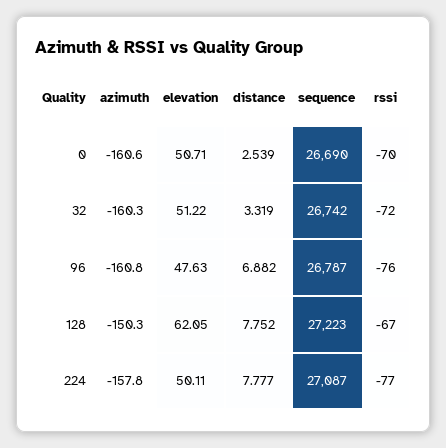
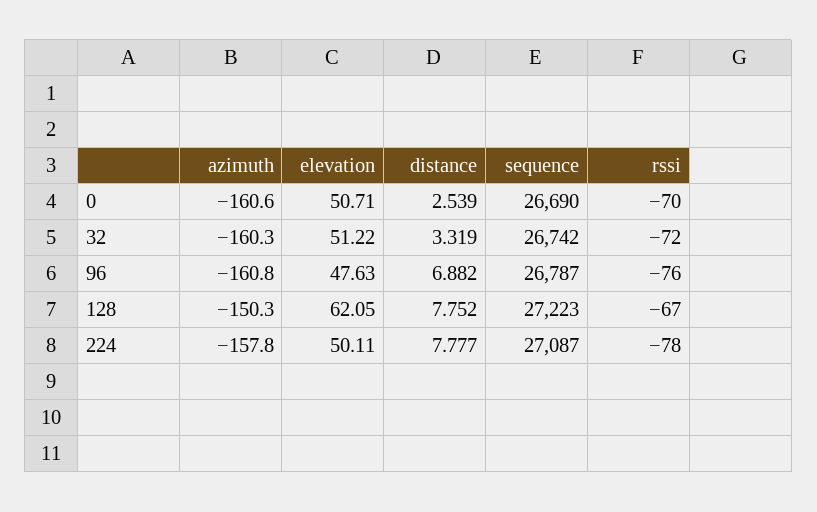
rssi, 224: -77 -> -78

